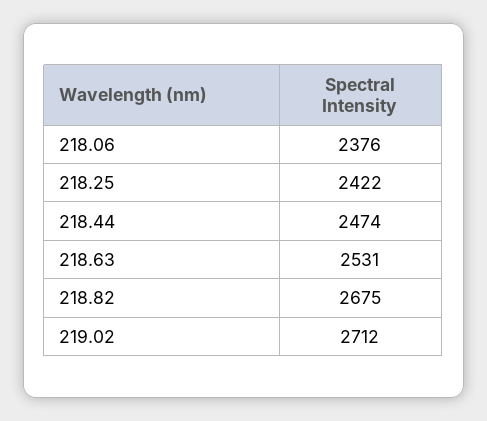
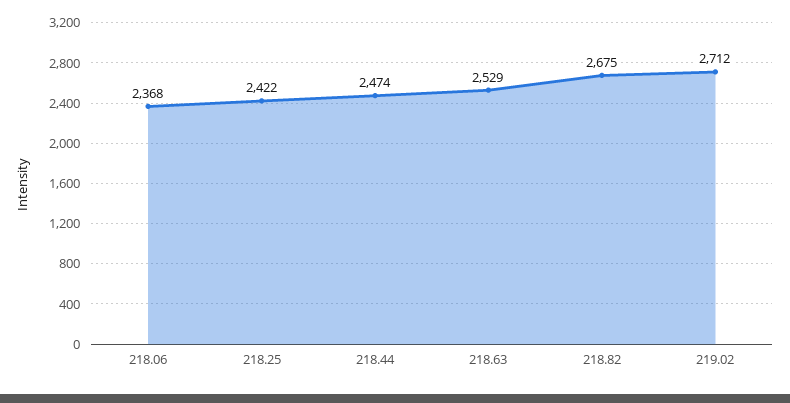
218.06: 2376 -> 2368
218.63: 2531 -> 2529

